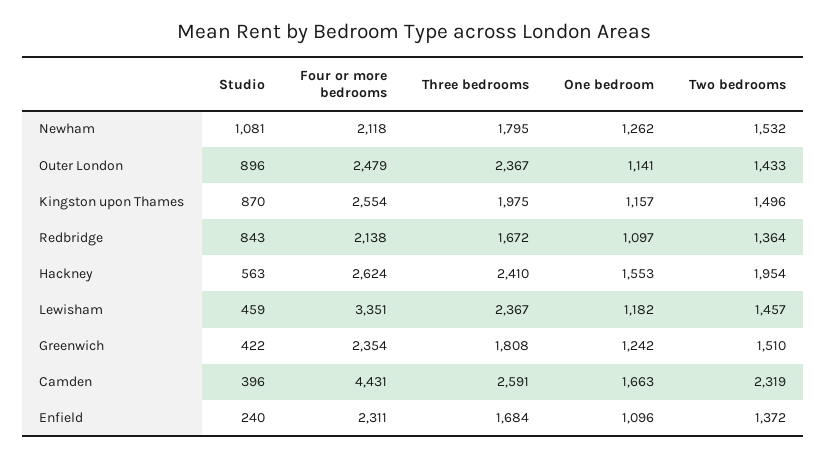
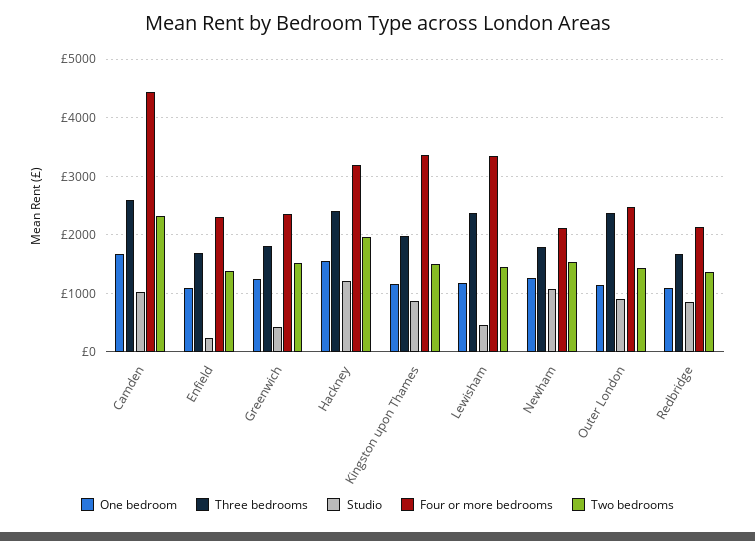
Four or more bedrooms, Kingston upon Thames: 2554 -> 3400
Studio, Hackney: 563 -> 1200
Four or more bedrooms, Hackney: 2624 -> 3200
Studio, Camden: 396 -> 1000

